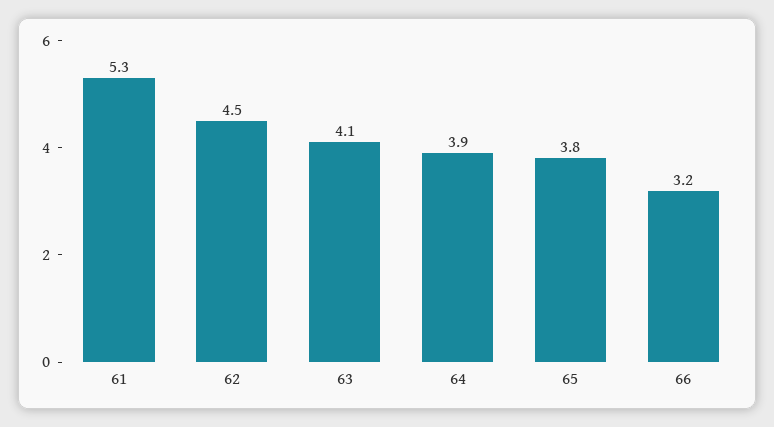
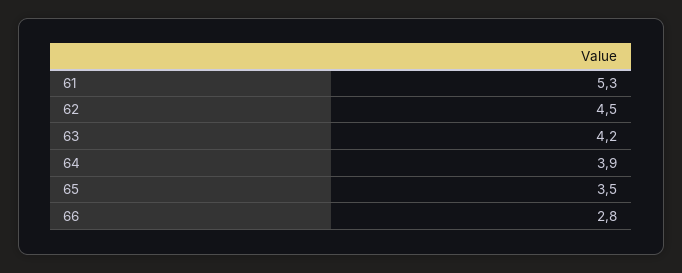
63: 4.1 -> 4.2
65: 3.8 -> 3.5
66: 3.2 -> 2.8

